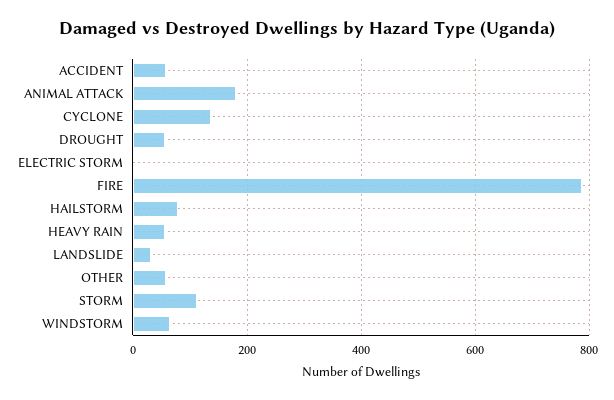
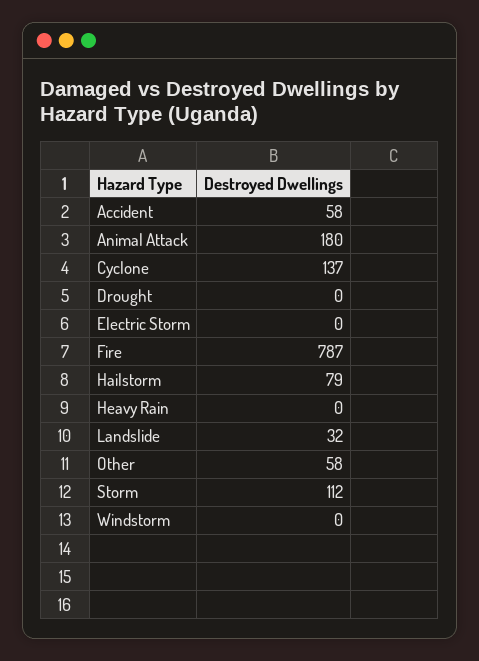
DROUGHT: 60 -> 0
HEAVY RAIN: 60 -> 0
WINDSTORM: 60 -> 0

